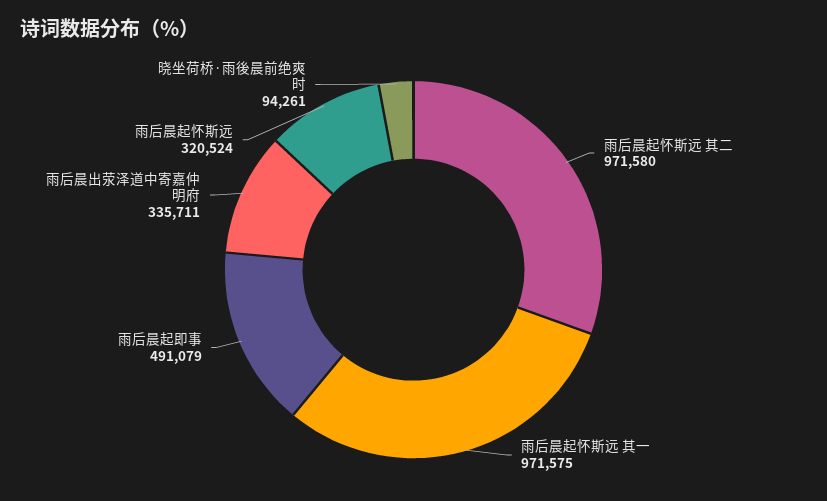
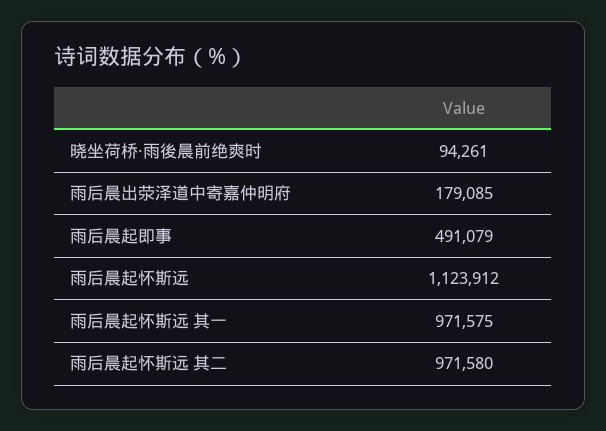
雨后晨出荥泽道中寄嘉仲明府: 335711 -> 179085
雨后晨起怀斯远: 320524 -> 1123912

